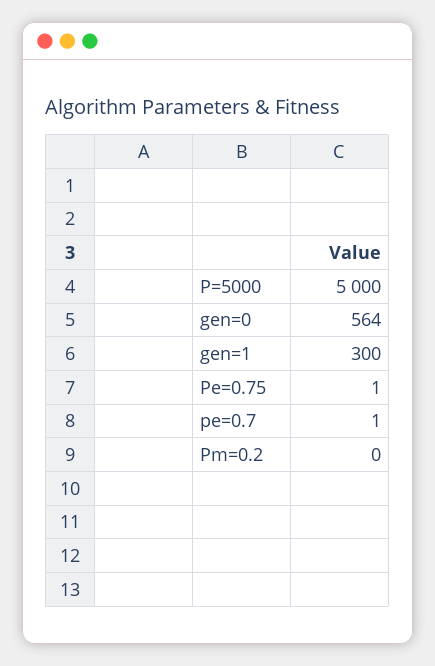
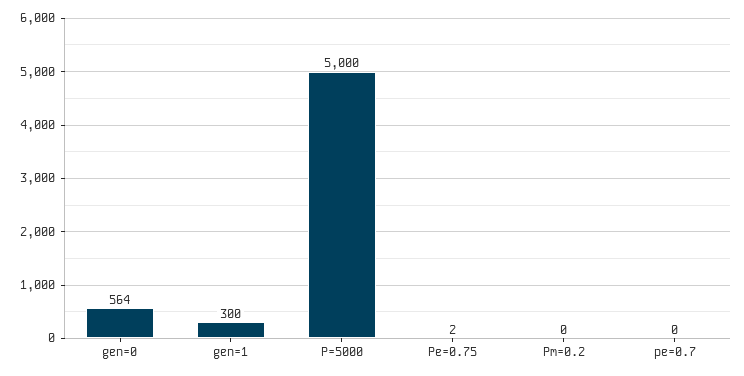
Pe=0.75: 1 -> 2
pe=0.7: 1 -> 0

